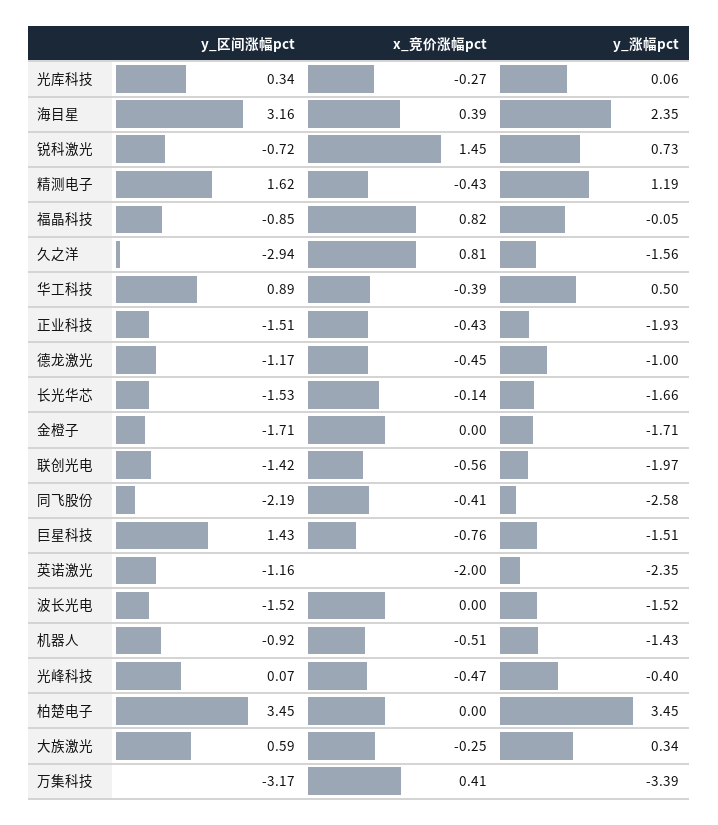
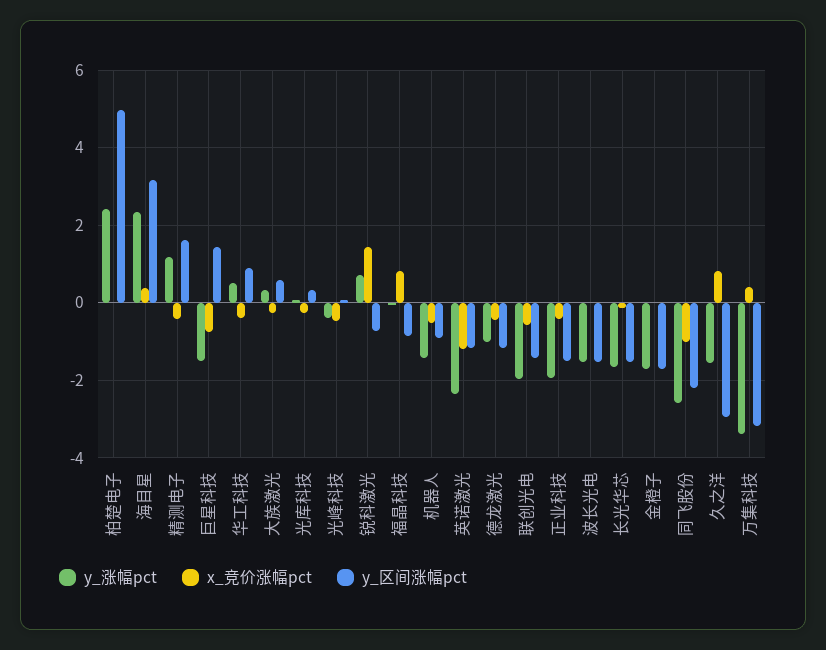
x_竞价涨幅pct, 同飞股份: -0.41 -> -1
x_竞价涨幅pct, 英诺激光: -2 -> -1.2
y_区间涨幅pct, 柏楚电子: 3.45 -> 5
y_涨幅pct, 柏楚电子: 3.45 -> 2.4

